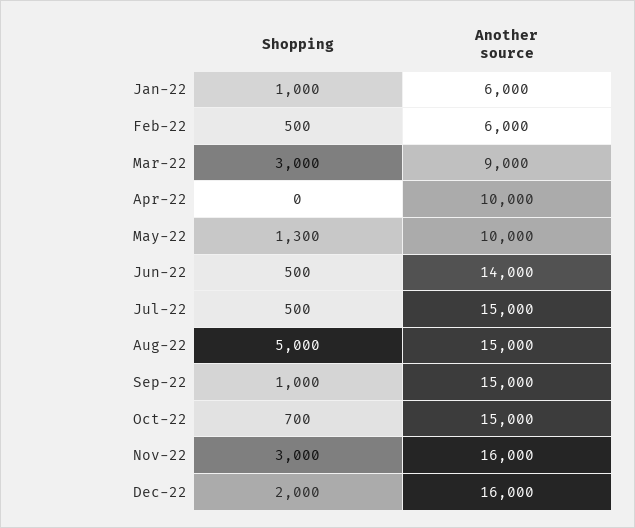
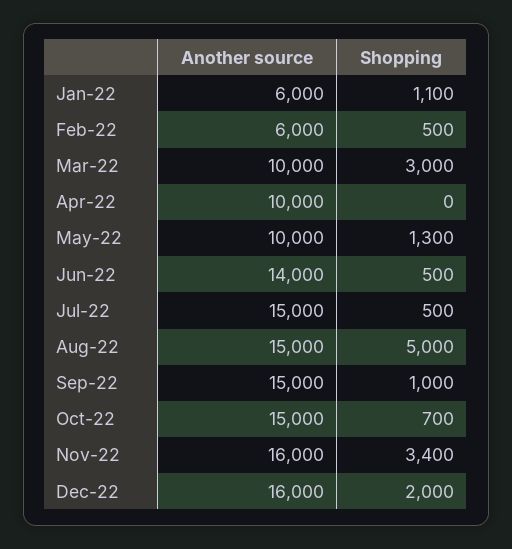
Shopping, Jan-22: 1000 -> 1100
Another source, Mar-22: 9000 -> 10000
Shopping, Nov-22: 3000 -> 3400

